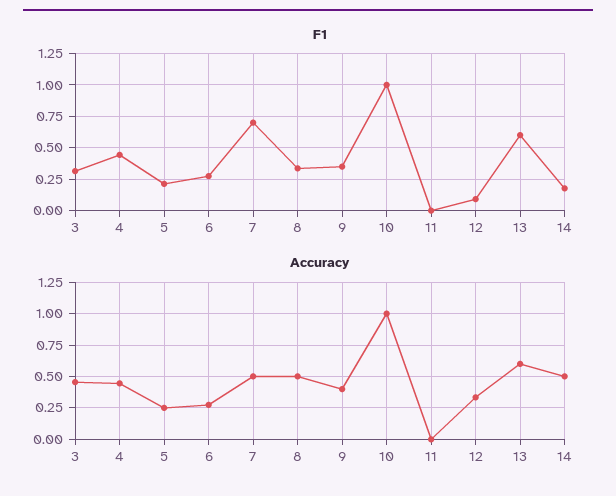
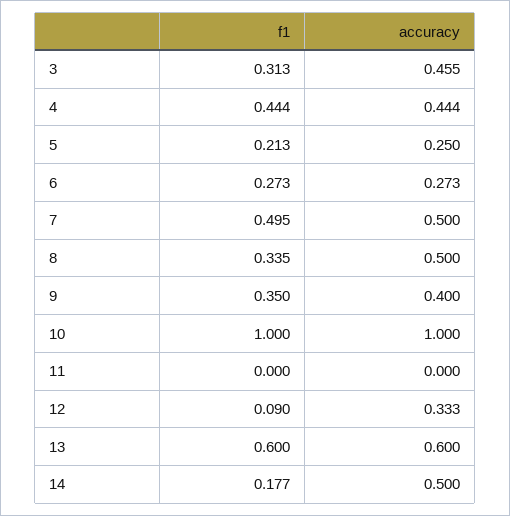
F1, 7: 0.7 -> 0.495

